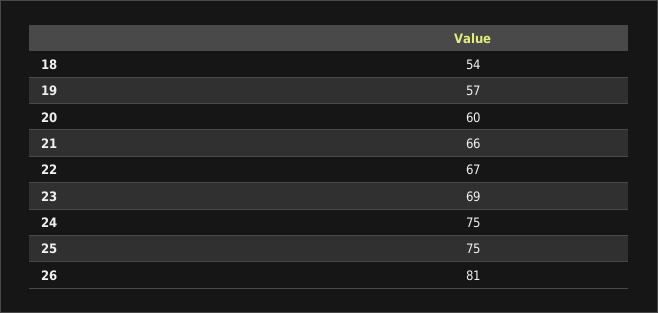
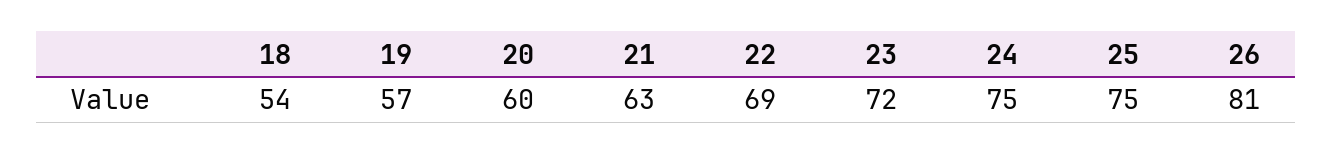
21: 66 -> 63
22: 67 -> 69
23: 69 -> 72

